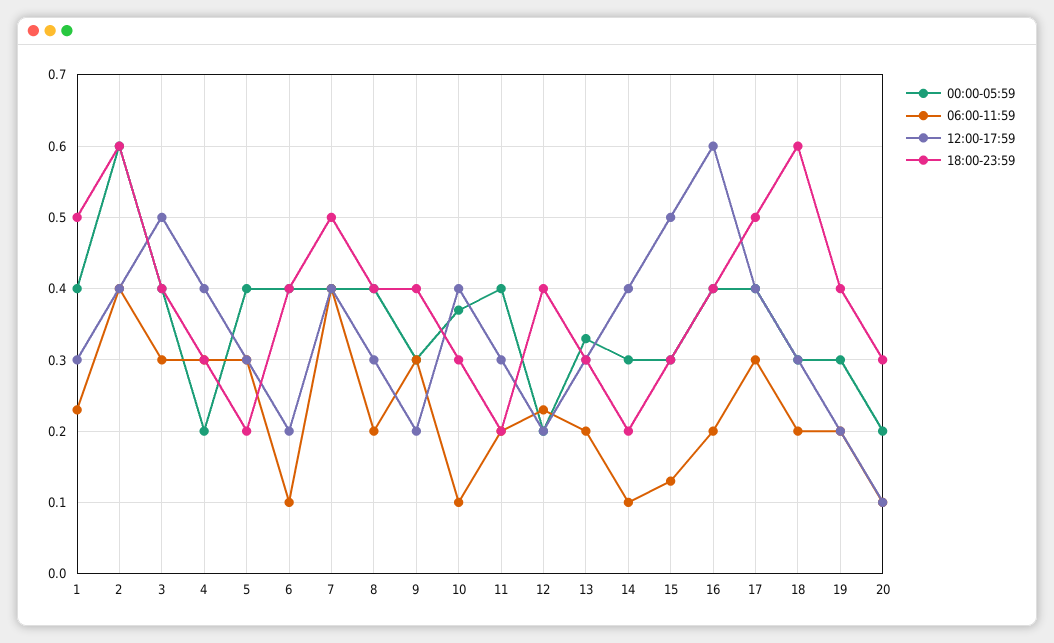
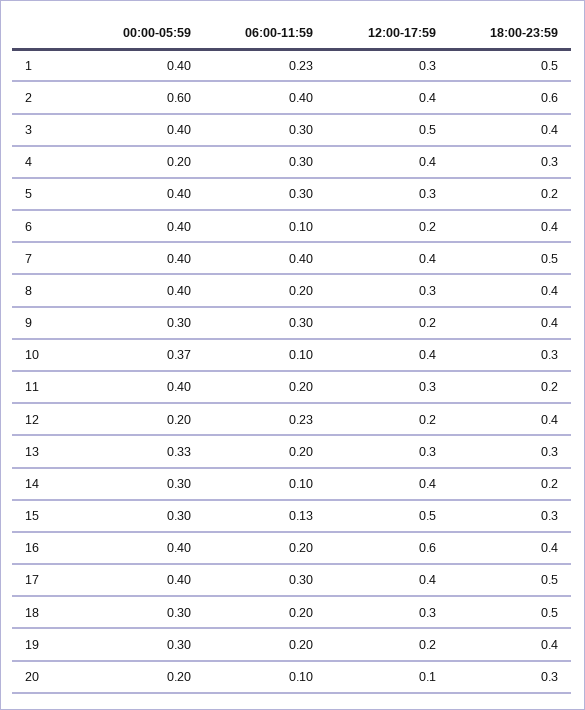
18:00-23:59, 18: 0.6 -> 0.5

